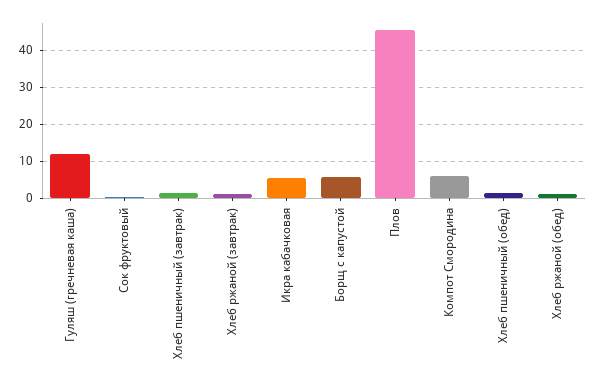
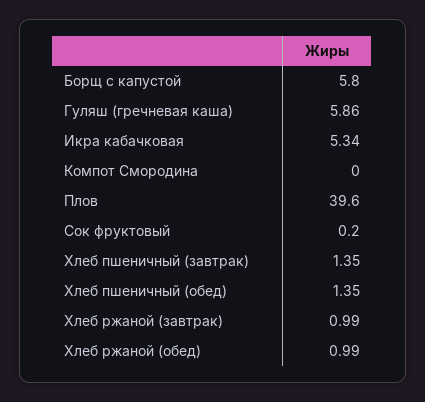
Гуляш (гречневая каша): 12 -> 5.86
Плов: 46 -> 39.6
Компот Смородина: 6 -> 0

